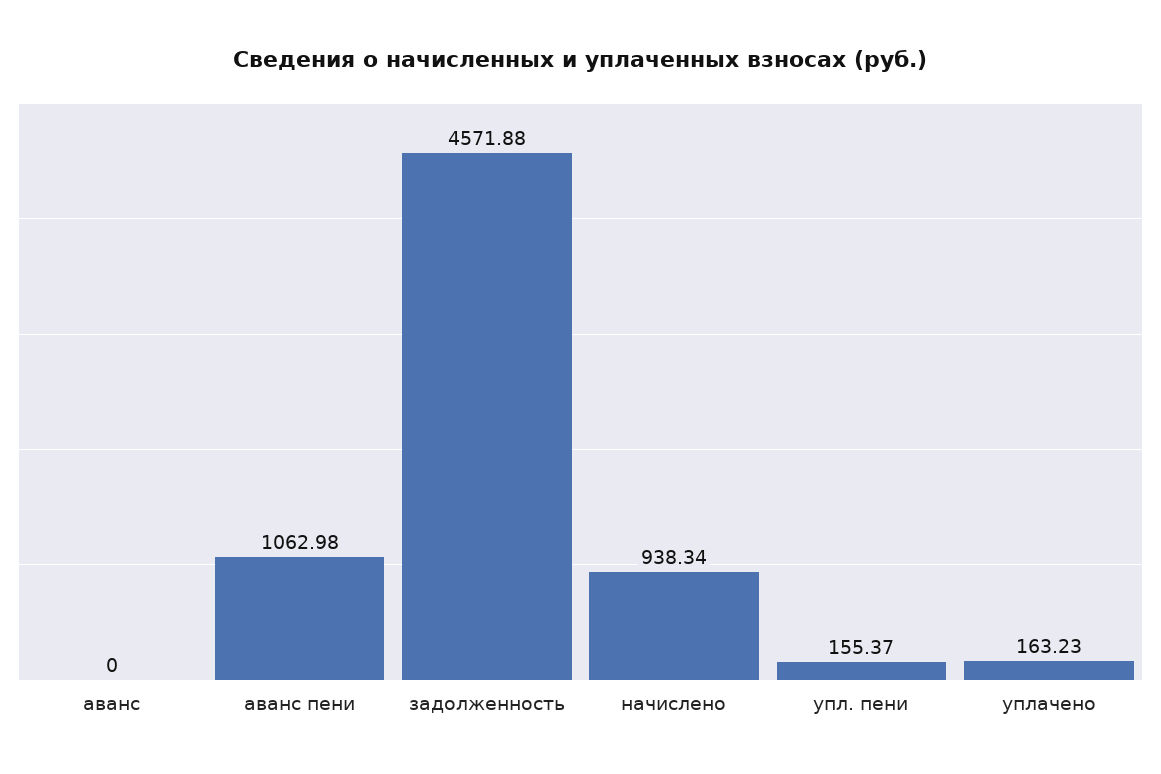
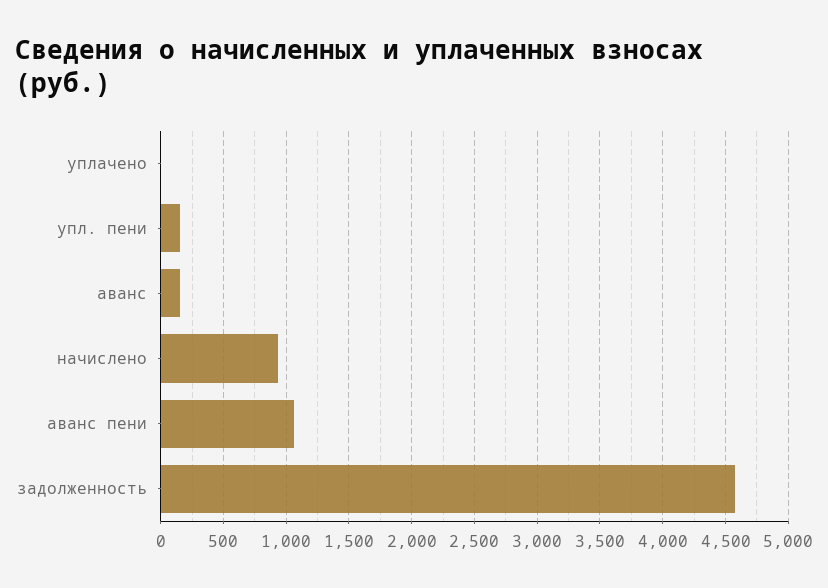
аванс: 0 -> 150
уплачено: 163.23 -> 0

